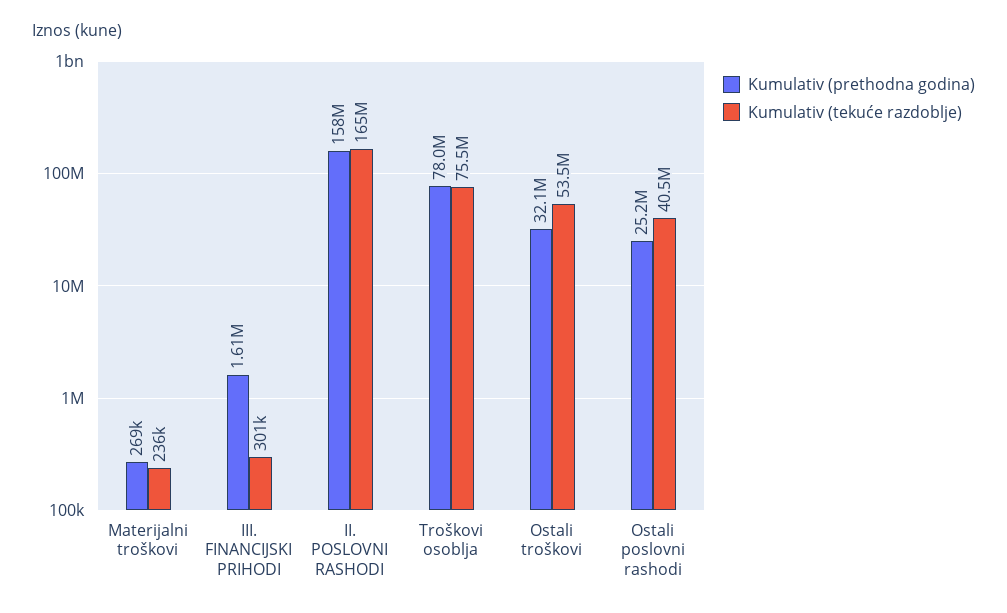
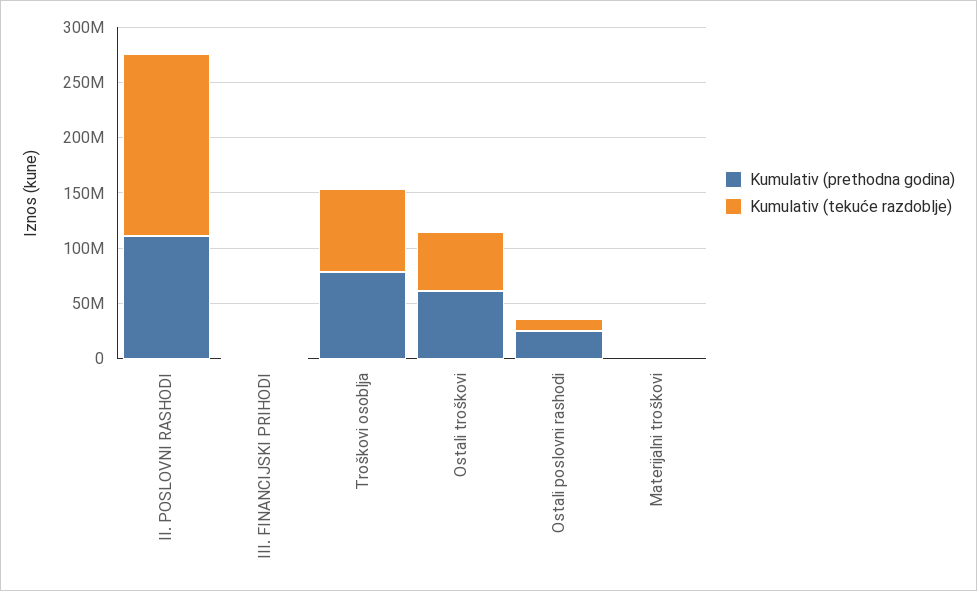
Kumulativ (prethodna godina), II. POSLOVNI RASHODI: 158000000 -> 110000000
Kumulativ (prethodna godina), Ostali troškovi: 32100000 -> 60000000
Kumulativ (tekuće razdoblje), Ostali poslovni rashodi: 40500000 -> 10000000

